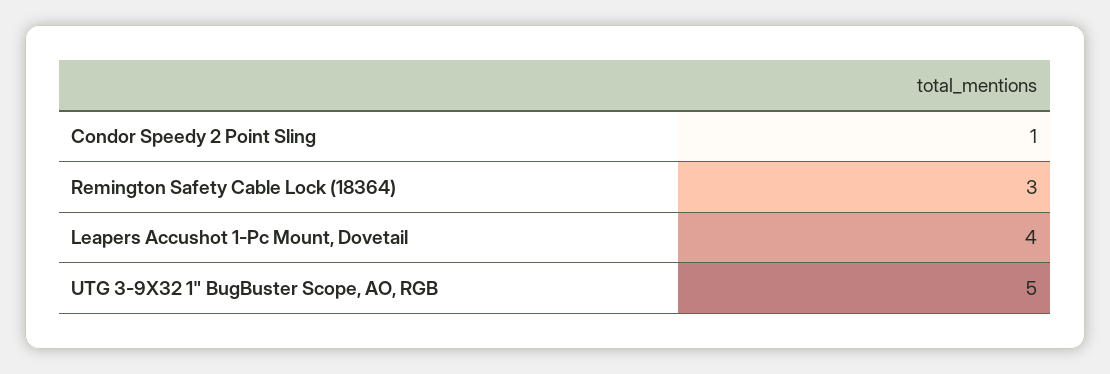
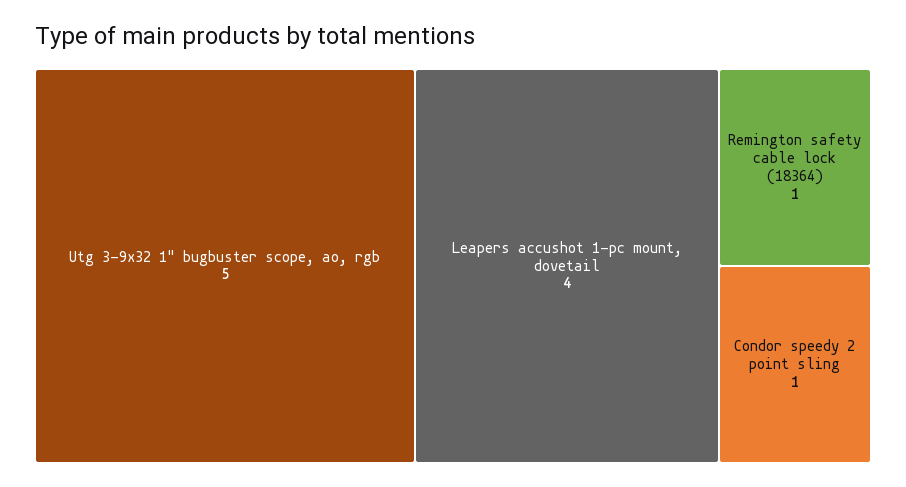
Remington Safety Cable Lock (18364): 3 -> 1

